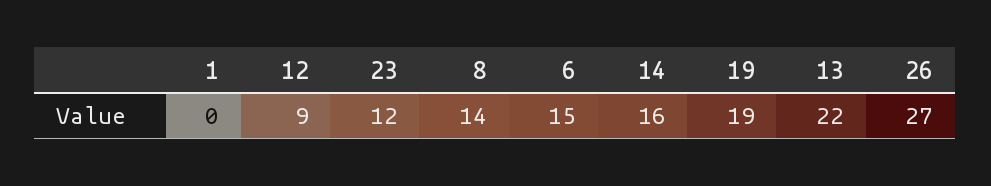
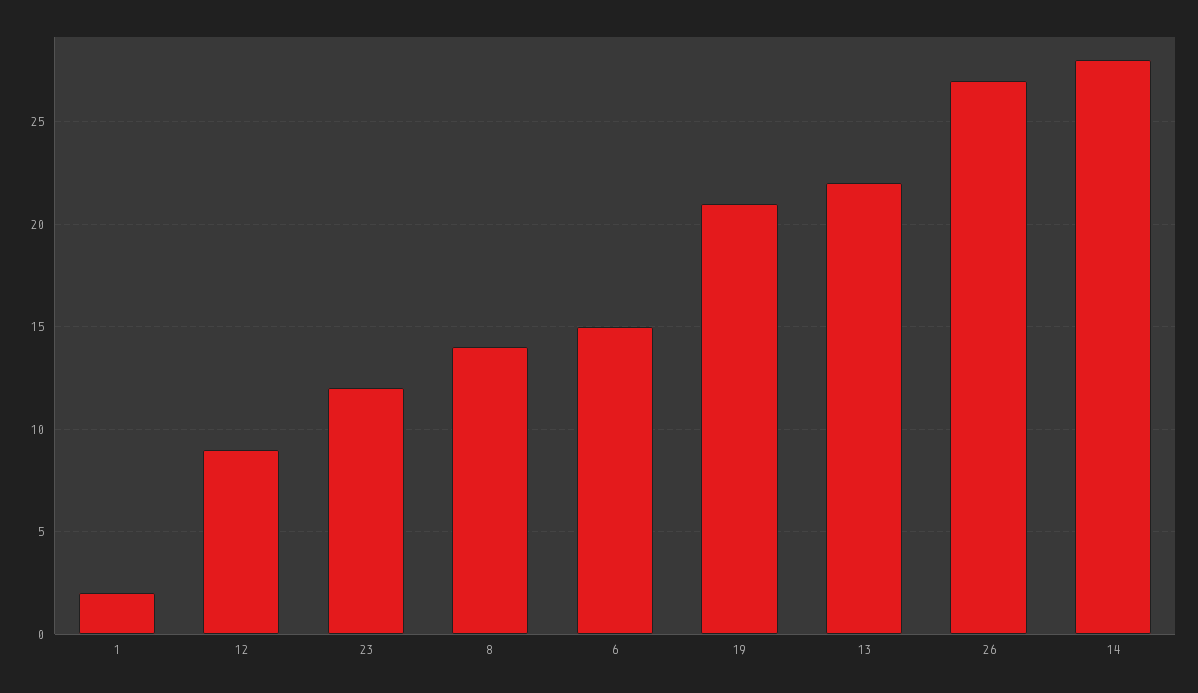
1: 0 -> 2
14: 16 -> 28
19: 19 -> 21

